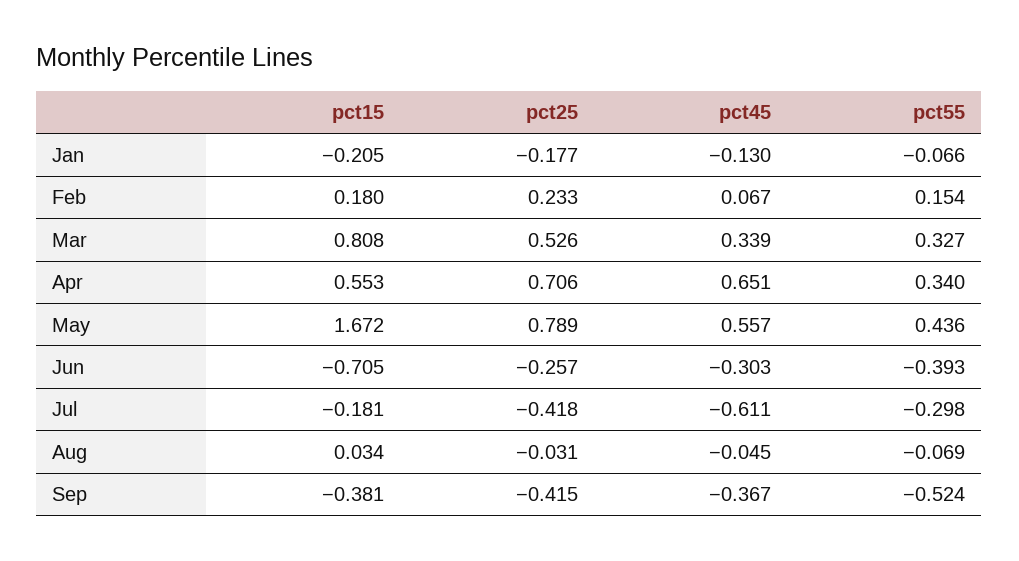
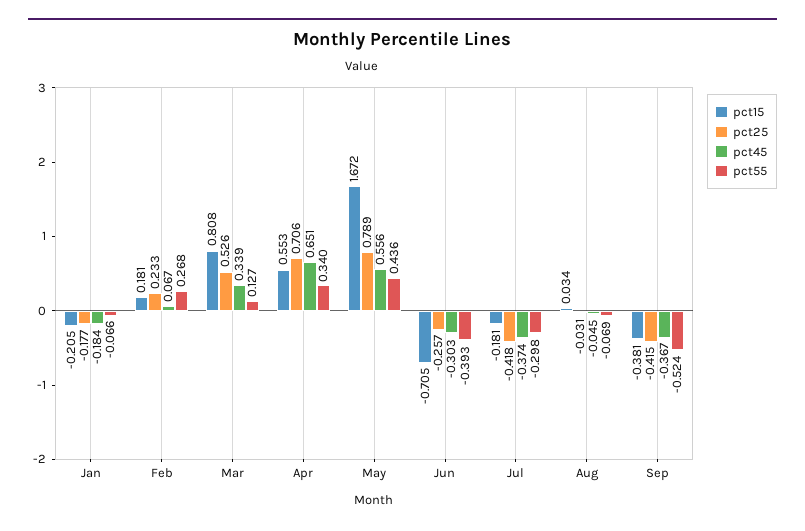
pct45, Jan: -0.13 -> -0.184
pct15, Feb: 0.18 -> 0.181
pct55, Feb: 0.154 -> 0.268
pct55, Mar: 0.327 -> 0.127
pct45, May: 0.557 -> 0.556
pct45, Jul: -0.611 -> -0.374

